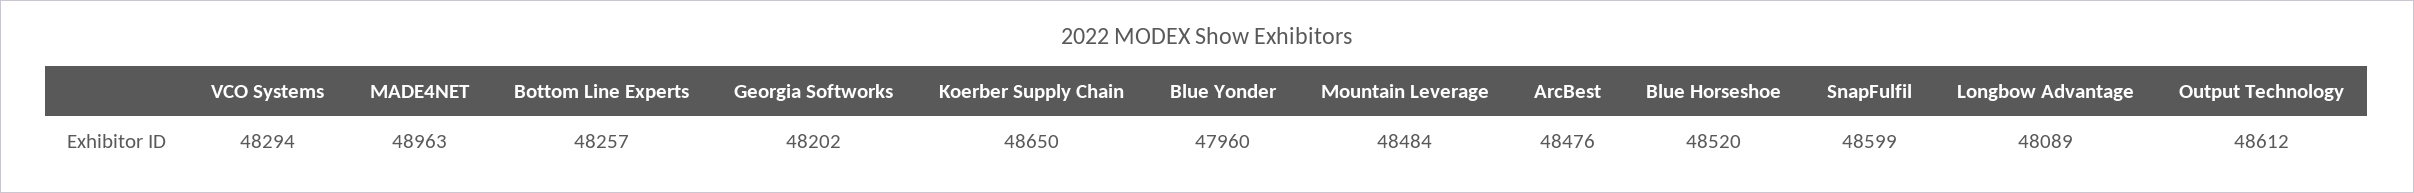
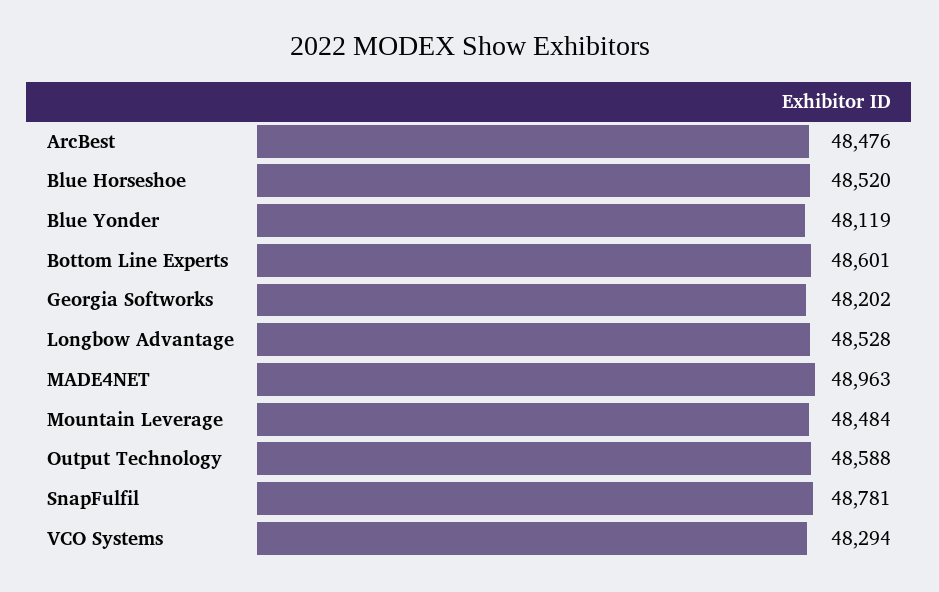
Bottom Line Experts: 48257 -> 48601
Koerber Supply Chain: 48650 -> none
Blue Yonder: 47960 -> 48119
SnapFulfil: 48599 -> 48781
Longbow Advantage: 48089 -> 48528
Output Technology: 48612 -> 48588

